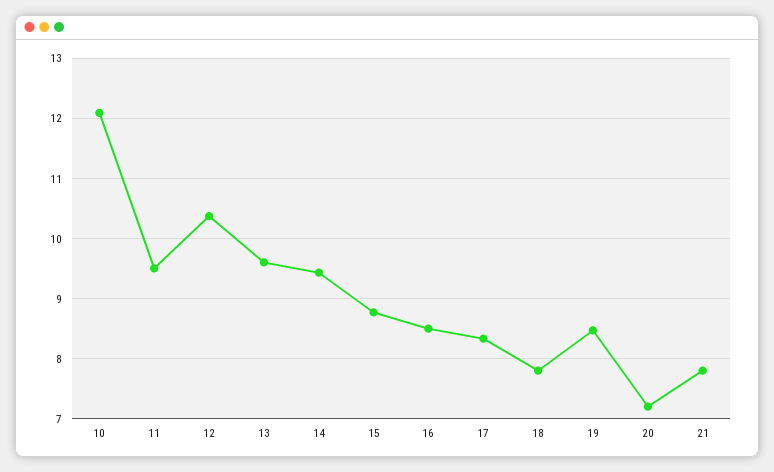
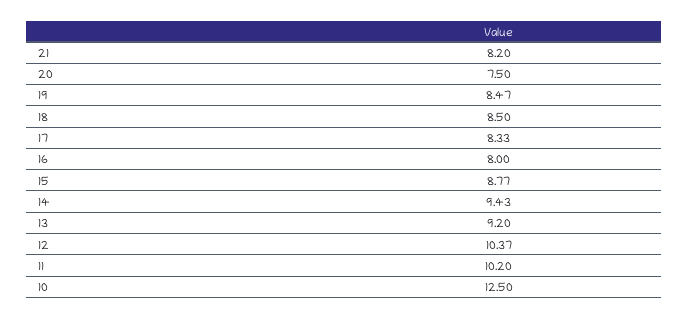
10: 12.1 -> 12.5
11: 9.5 -> 10.2
13: 9.6 -> 9.2
16: 8.5 -> 8
18: 7.8 -> 8.5
20: 7.2 -> 7.5
21: 7.8 -> 8.2

